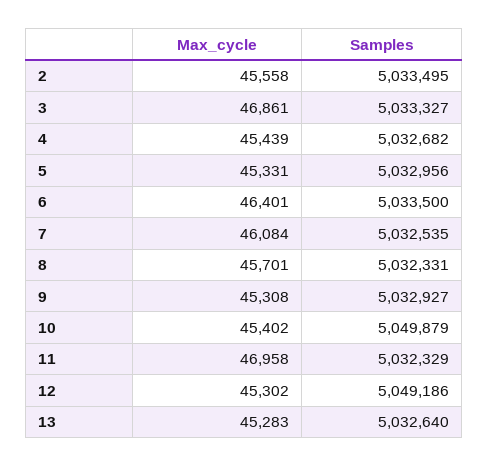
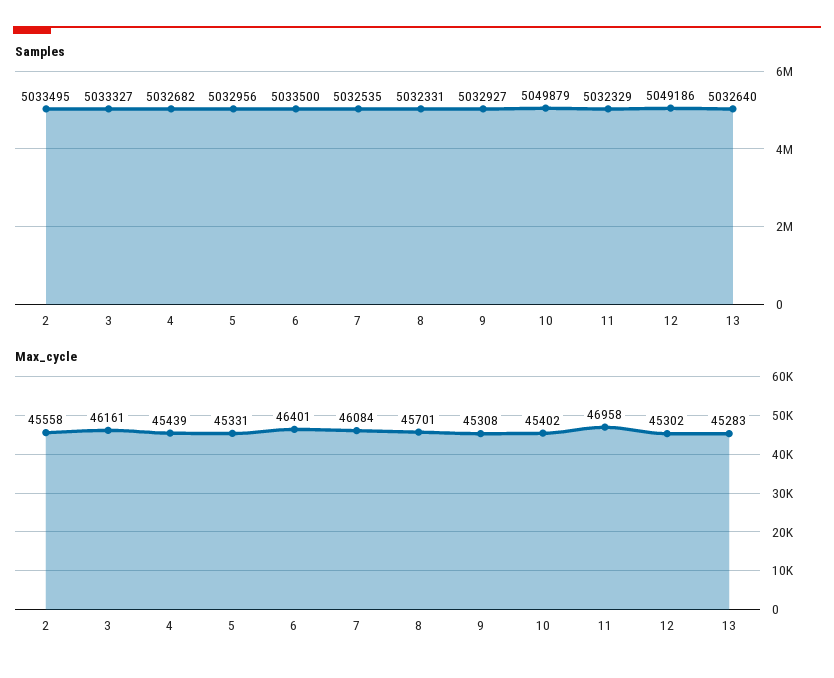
Max_cycle, 3: 46861 -> 46161

